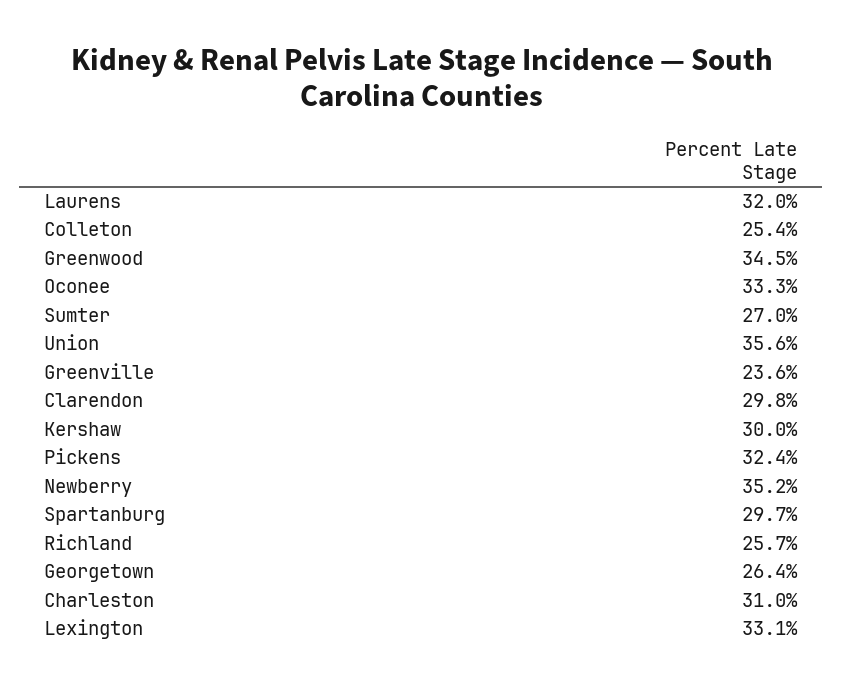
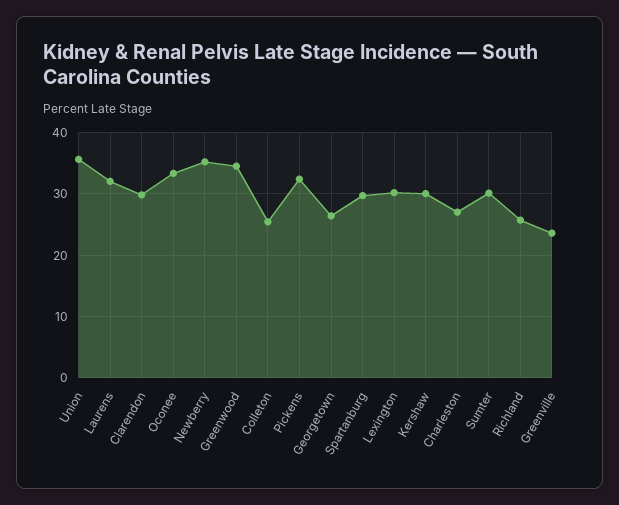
Sumter: 27 -> 30
Charleston: 31 -> 27
Lexington: 33.1 -> 30

